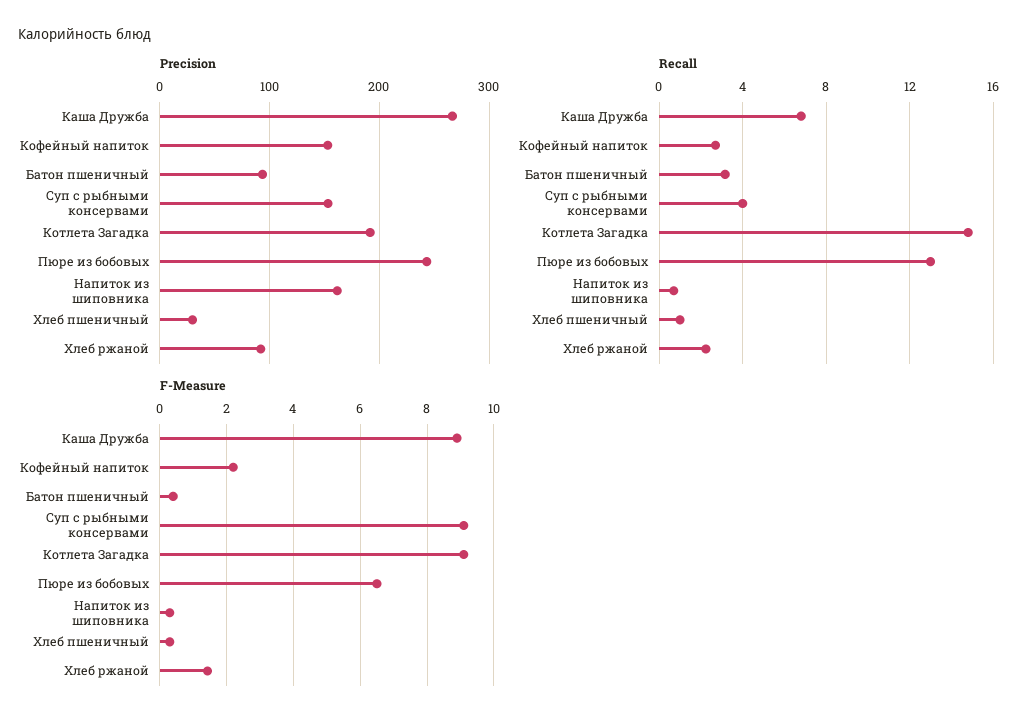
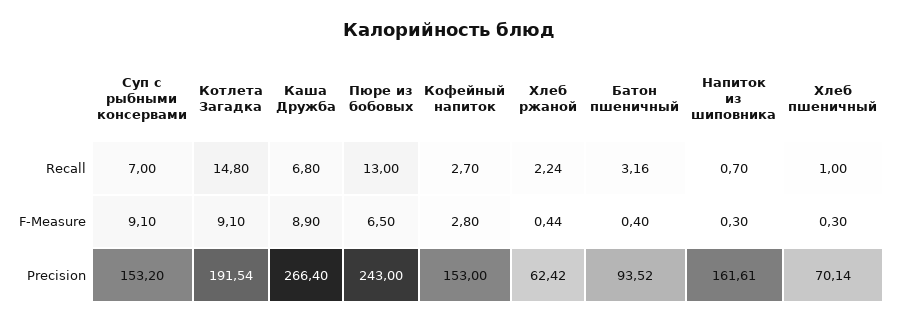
Precision, Хлеб пшеничный: 30 -> 70.14
Precision, Хлеб ржаной: 90 -> 62.42
Recall, Суп с рыбными консервами: 4 -> 7
F-Measure, Кофейный напиток: 2.2 -> 2.8
F-Measure, Хлеб ржаной: 1.4 -> 0.44

